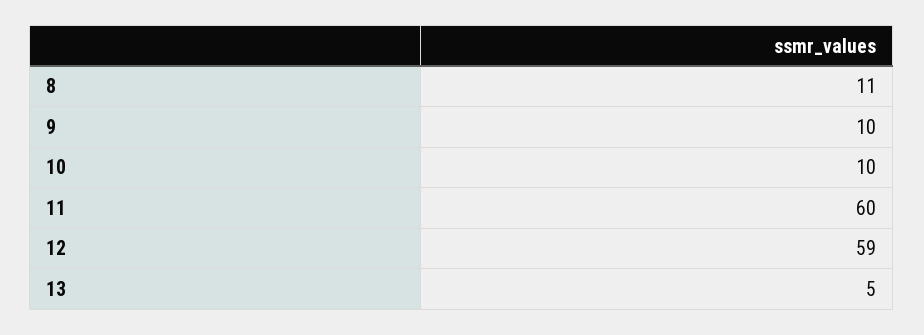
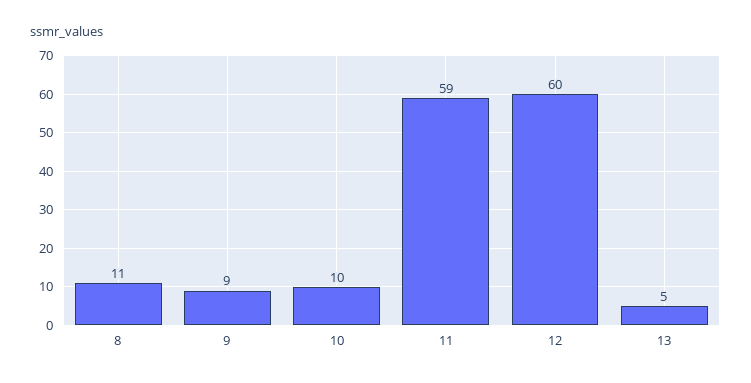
9: 10 -> 9
11: 60 -> 59
12: 59 -> 60

